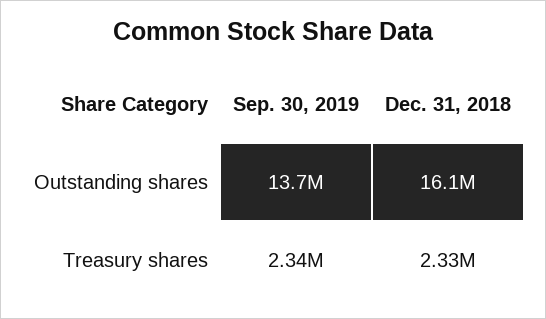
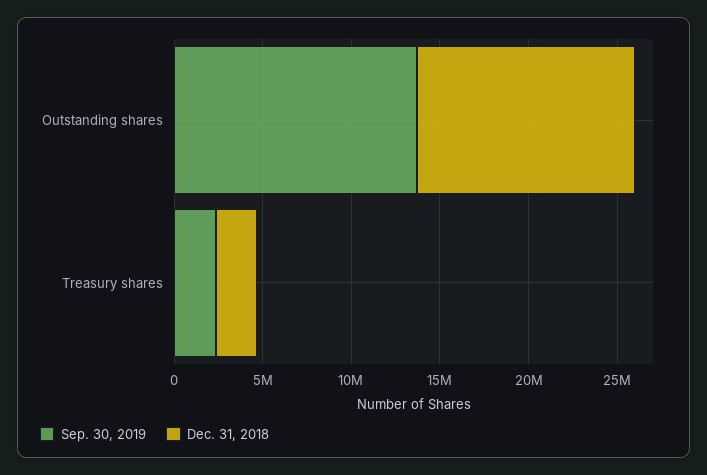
Dec. 31, 2018, Outstanding shares: 16100000 -> 12000000

